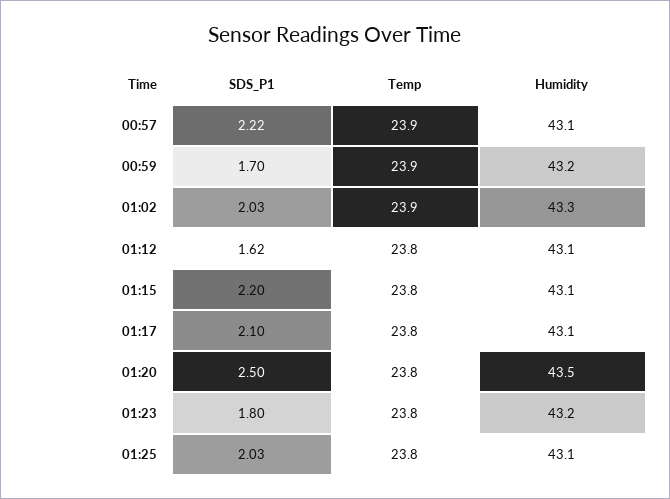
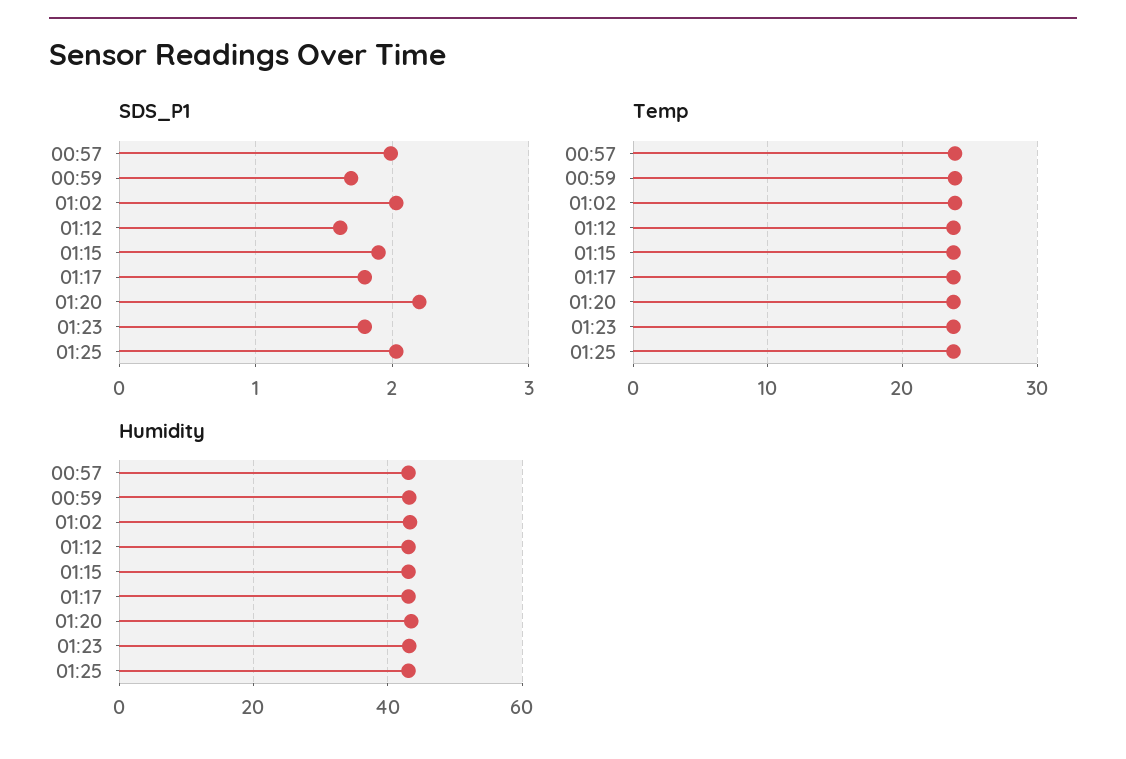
SDS_P1, 00:57: 2.22 -> 2
SDS_P1, 01:15: 2.2 -> 1.9
SDS_P1, 01:17: 2.1 -> 1.8
SDS_P1, 01:20: 2.5 -> 2.2

